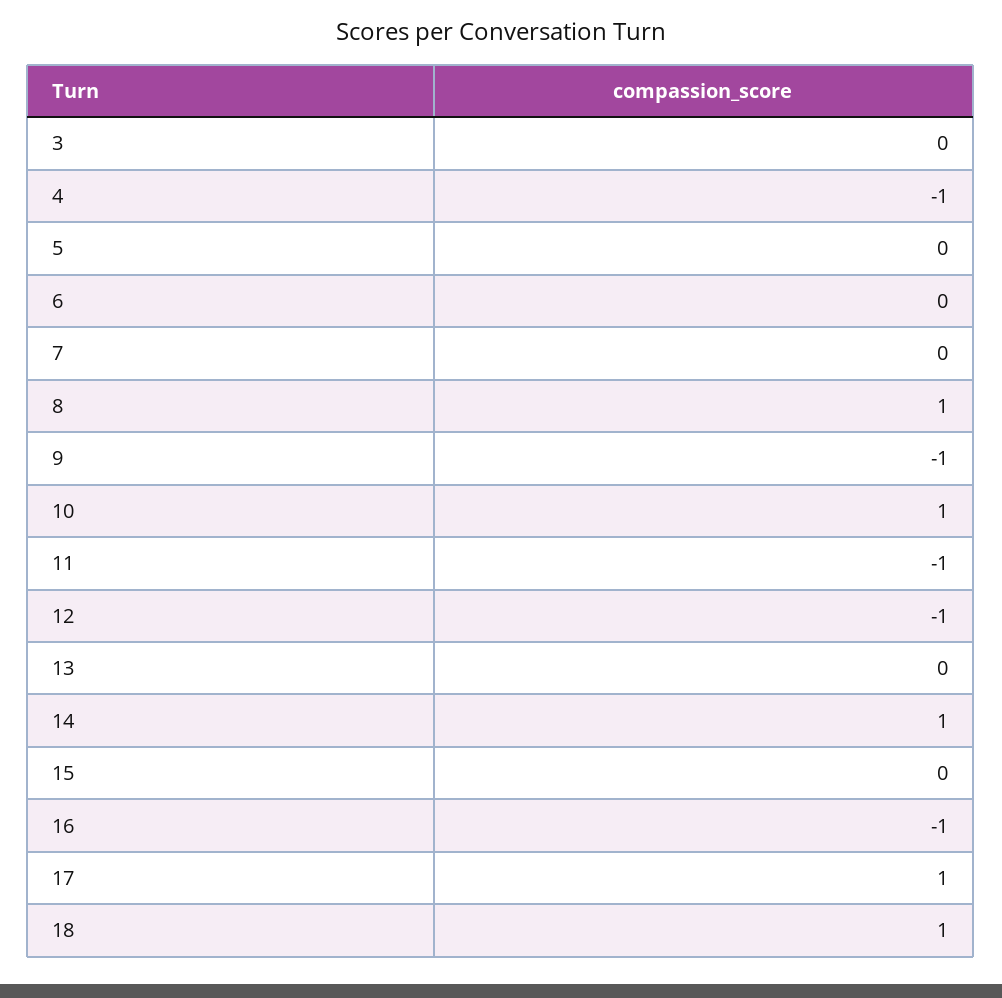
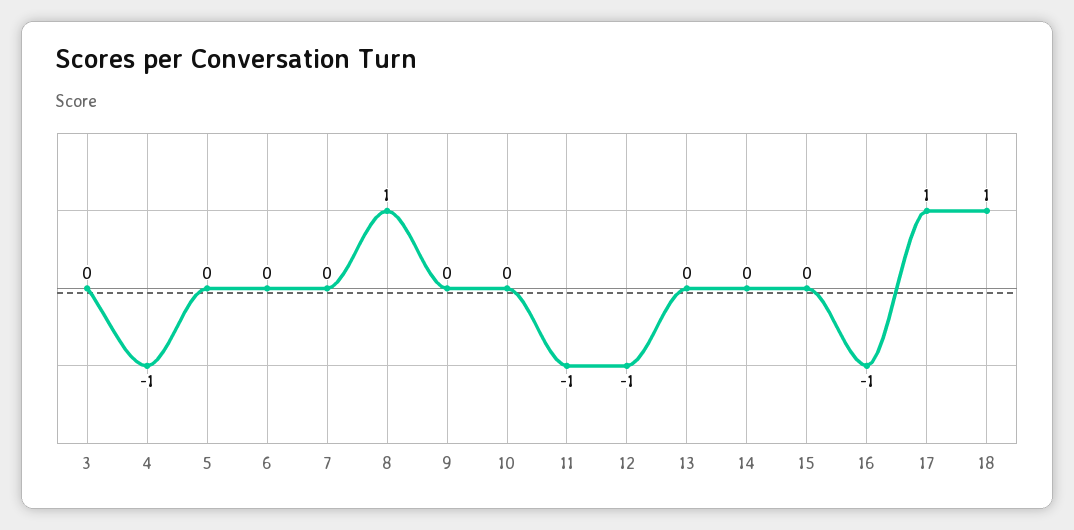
9: -1 -> 0
10: 1 -> 0
14: 1 -> 0

